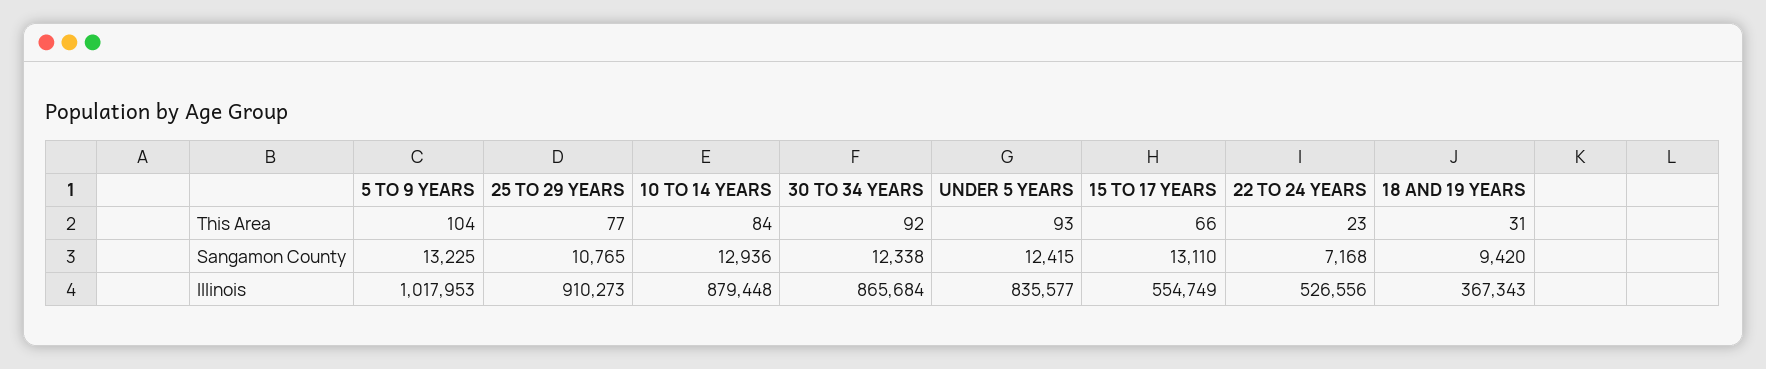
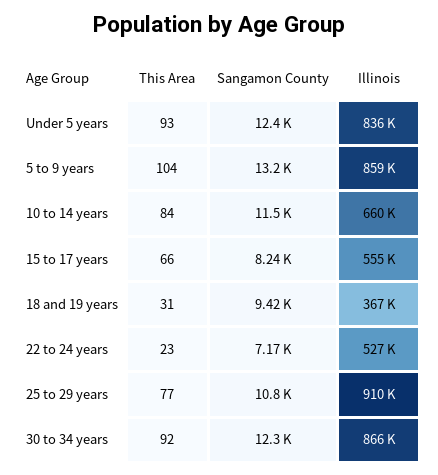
10 TO 14 YEARS, Sangamon County: 12936 -> 11500
15 TO 17 YEARS, Sangamon County: 13110 -> 8240
5 TO 9 YEARS, Illinois: 1017953 -> 859000
10 TO 14 YEARS, Illinois: 879448 -> 660000

